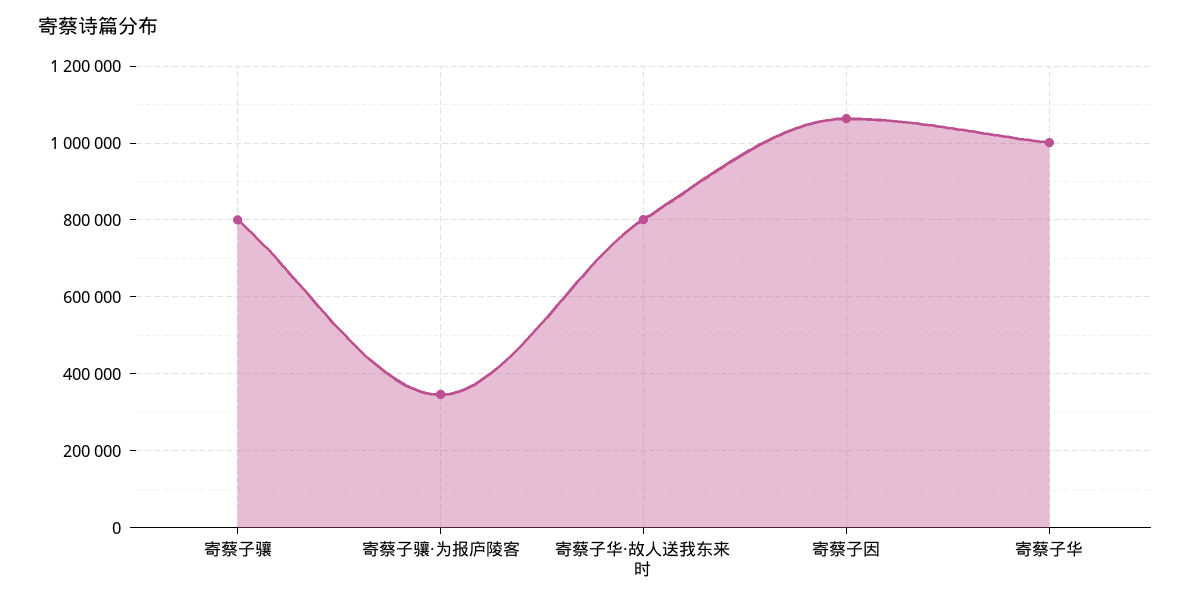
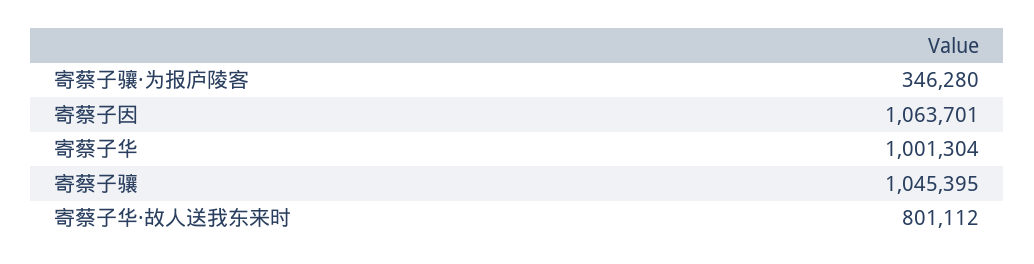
寄蔡子骧: 800000 -> 1045395

